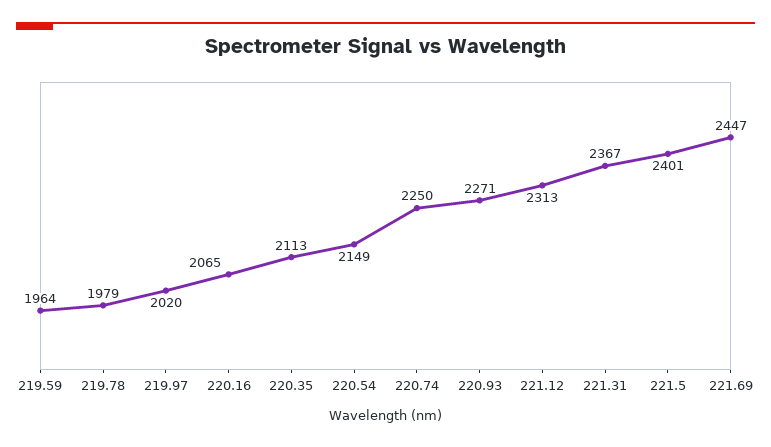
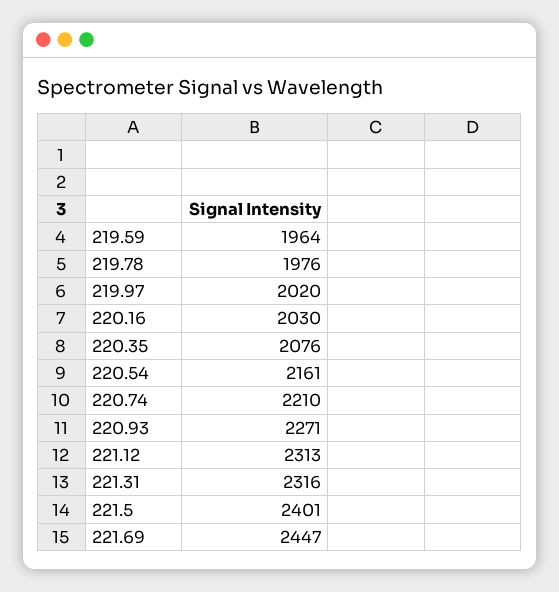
219.78: 1979 -> 1976
220.16: 2065 -> 2030
220.35: 2113 -> 2076
220.54: 2149 -> 2161
220.74: 2250 -> 2210
221.31: 2367 -> 2316

